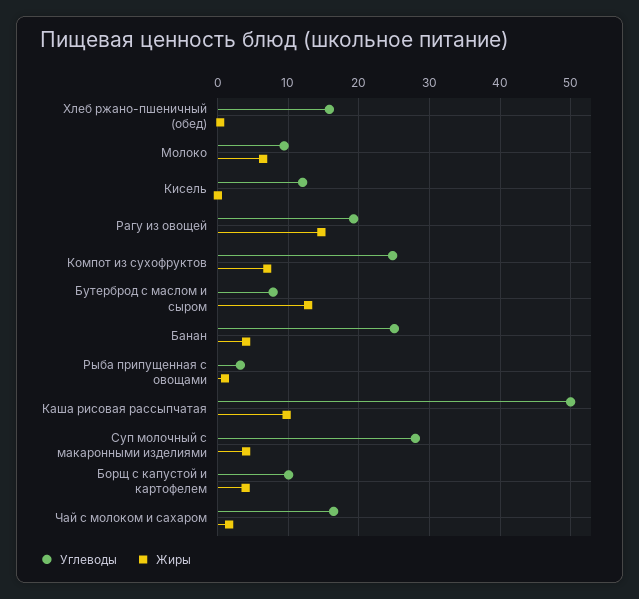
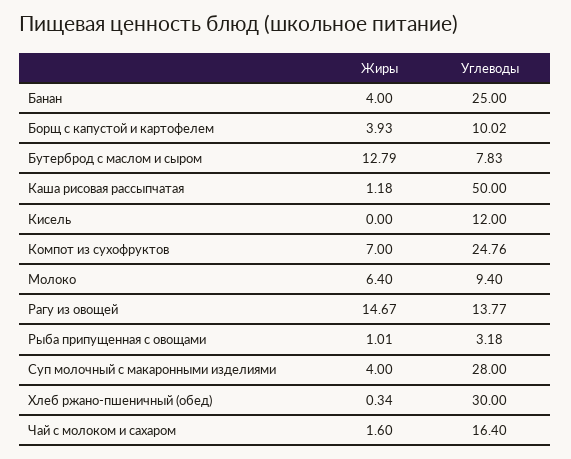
Углеводы, Хлеб ржано-пшеничный (обед): 16 -> 30
Углеводы, Рагу из овощей: 19 -> 13.77
Жиры, Каша рисовая рассыпчатая: 10 -> 1.18

